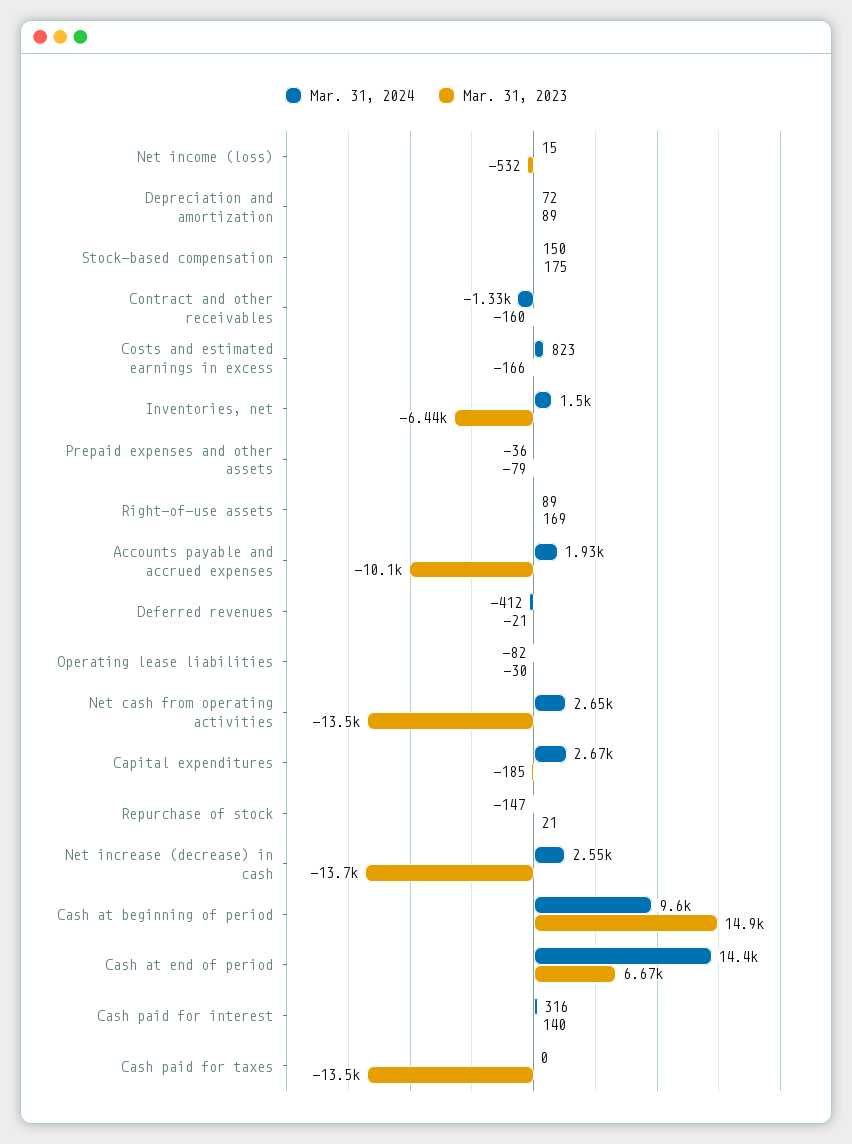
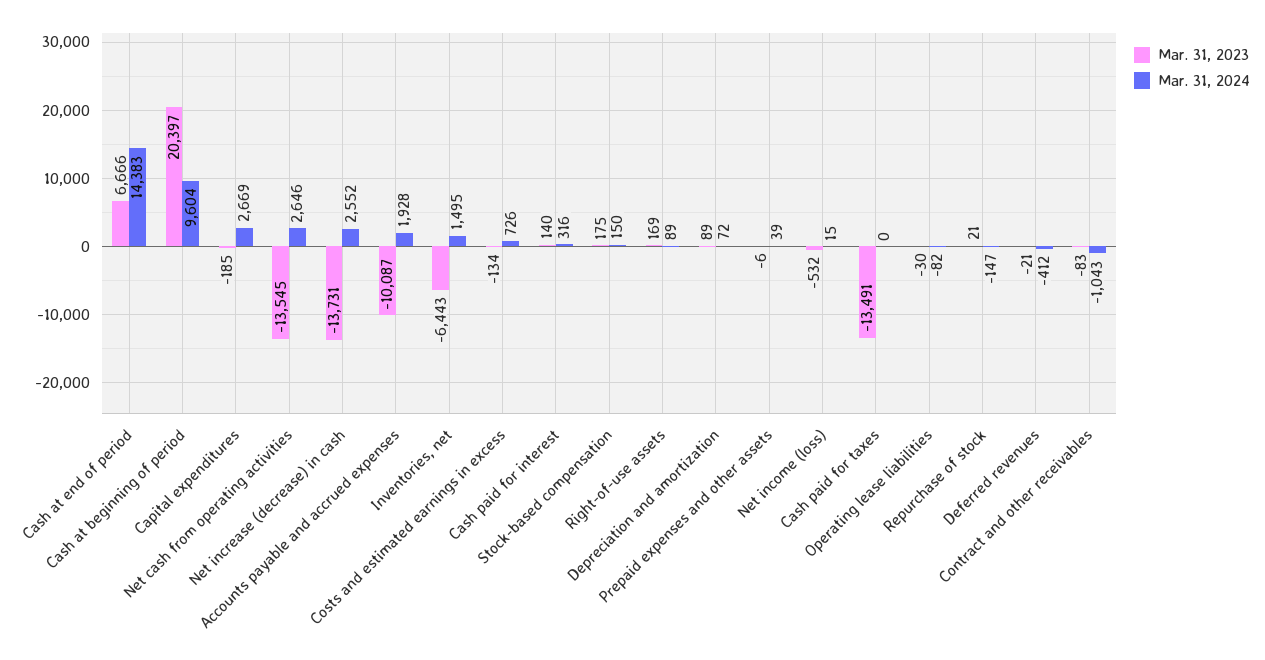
Mar. 31, 2024, Contract and other receivables: -1330 -> -1043
Mar. 31, 2023, Contract and other receivables: -160 -> -83
Mar. 31, 2024, Costs and estimated earnings in excess: 823 -> 726
Mar. 31, 2023, Costs and estimated earnings in excess: -166 -> -134
Mar. 31, 2024, Prepaid expenses and other assets: -36 -> 39
Mar. 31, 2023, Prepaid expenses and other assets: -79 -> -6
Mar. 31, 2023, Cash at beginning of period: 14900 -> 20397

